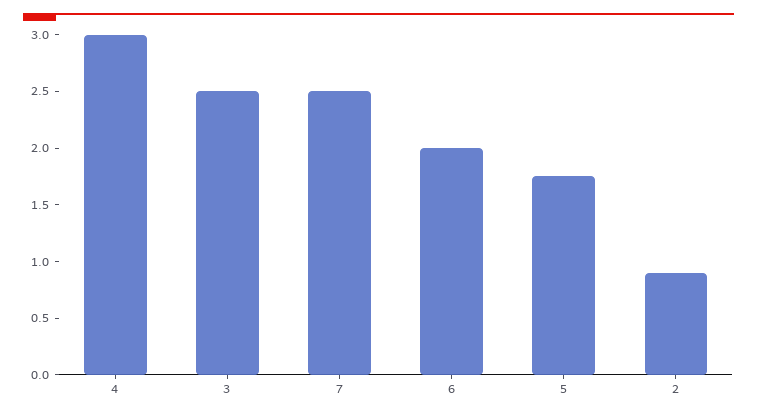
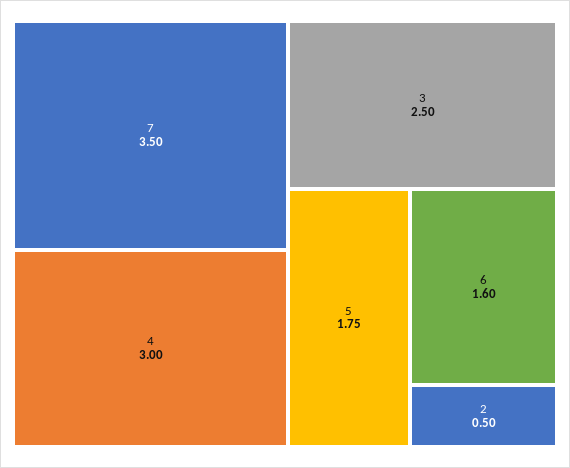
7: 2.5 -> 3.5
6: 2 -> 1.6
2: 0.9 -> 0.5

